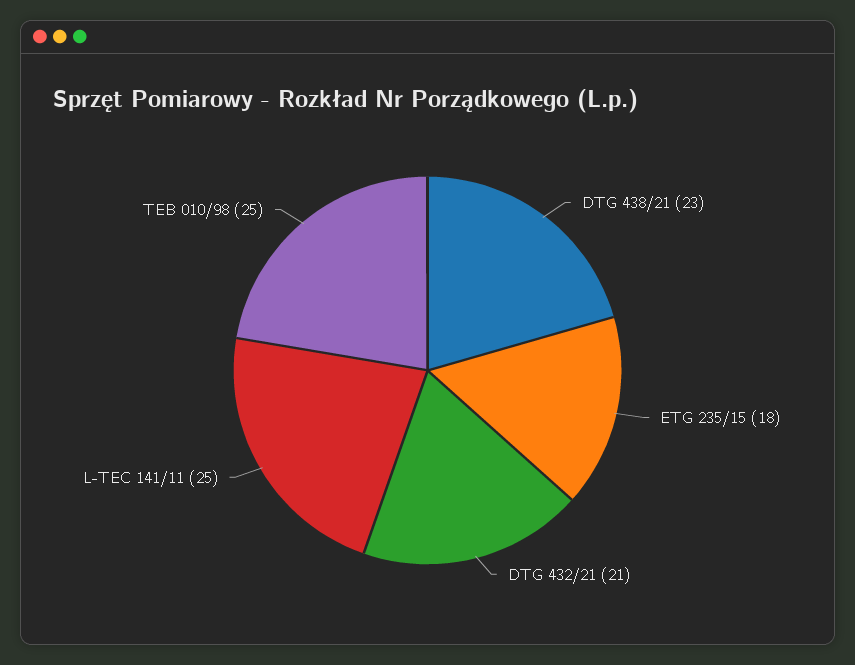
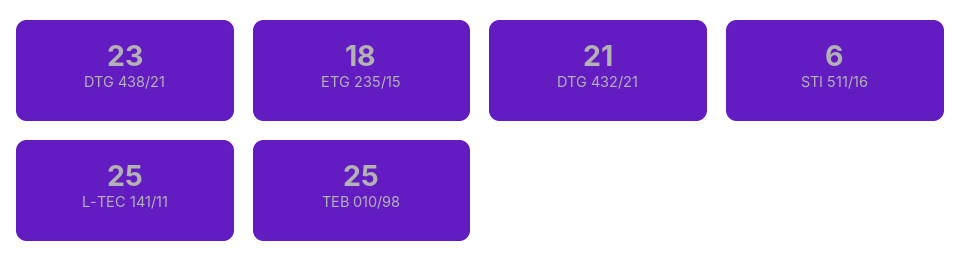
STI 511/16: none -> 6

